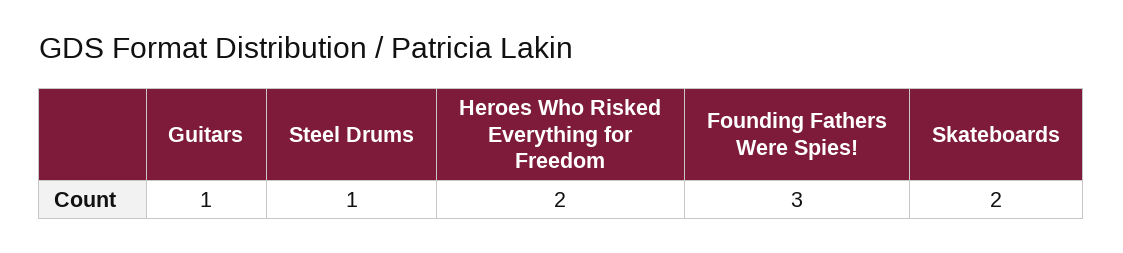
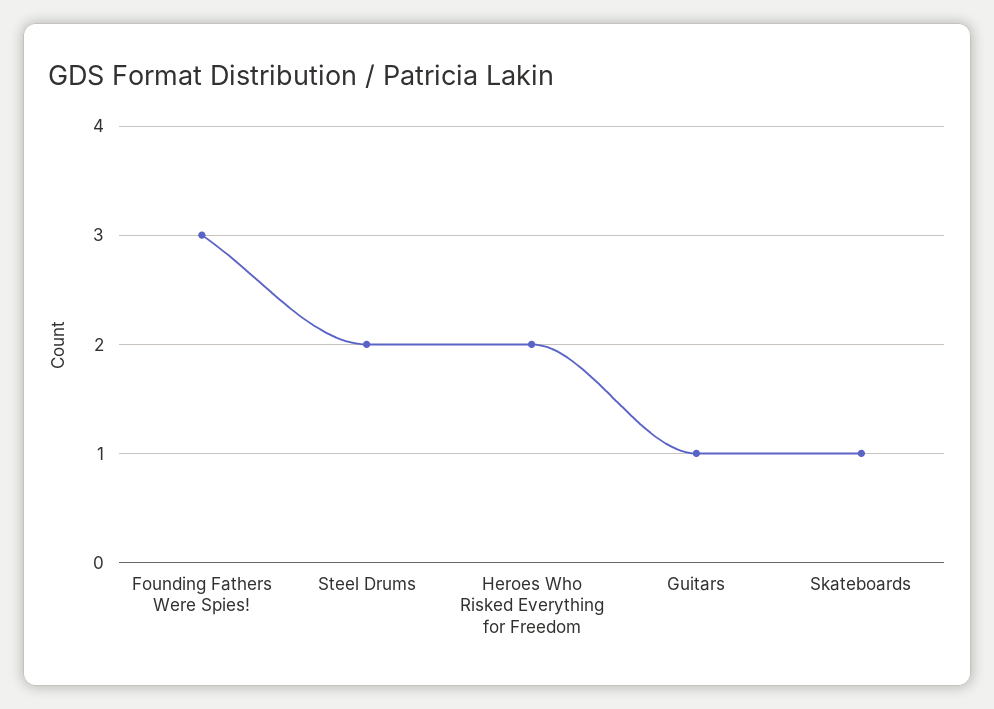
Steel Drums: 1 -> 2
Skateboards: 2 -> 1

